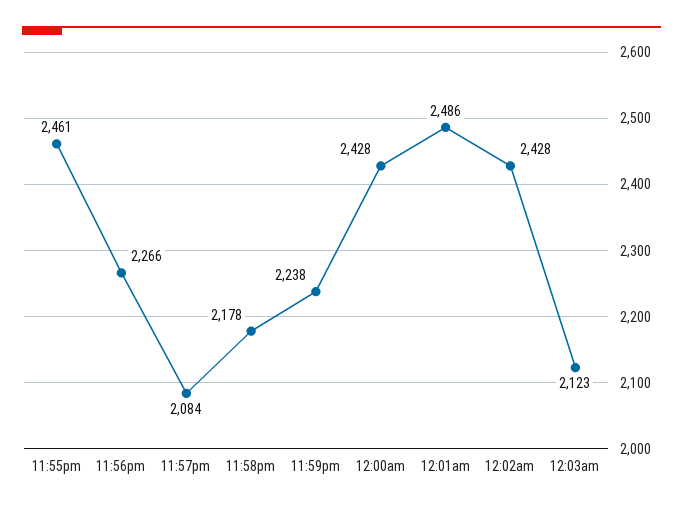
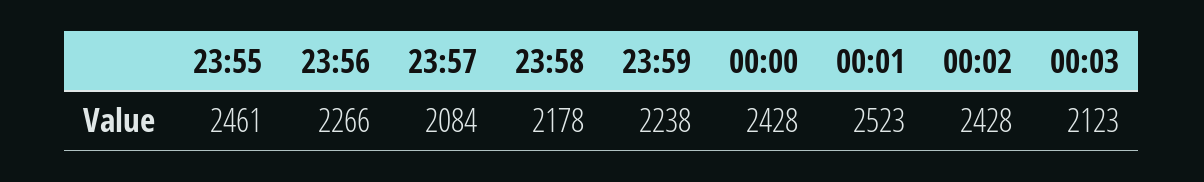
12:01am: 2486 -> 2523

